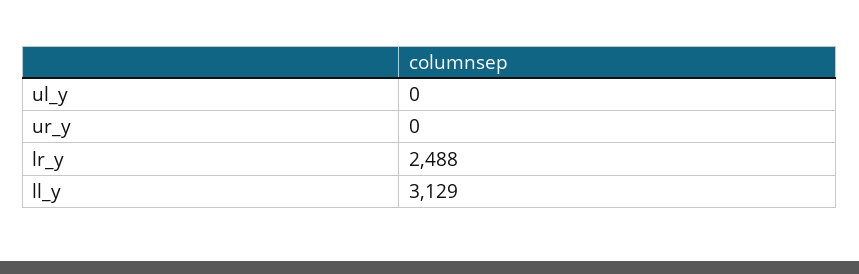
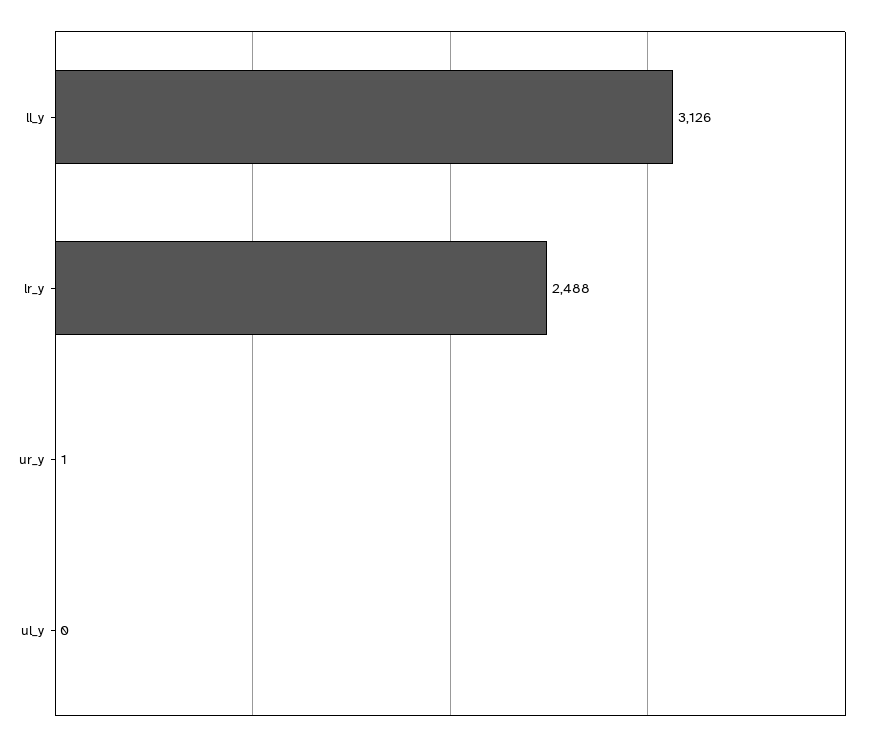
ur_y: 0 -> 1
ll_y: 3129 -> 3126

